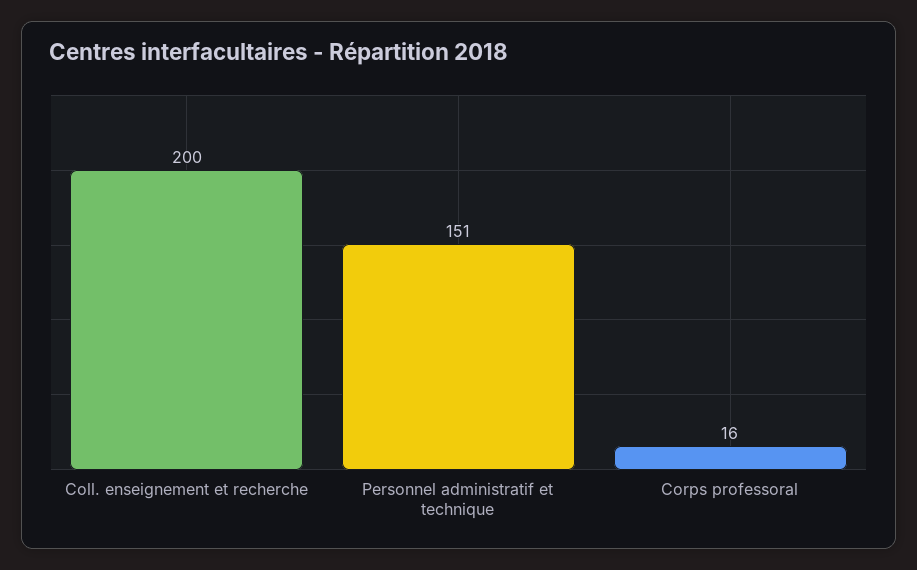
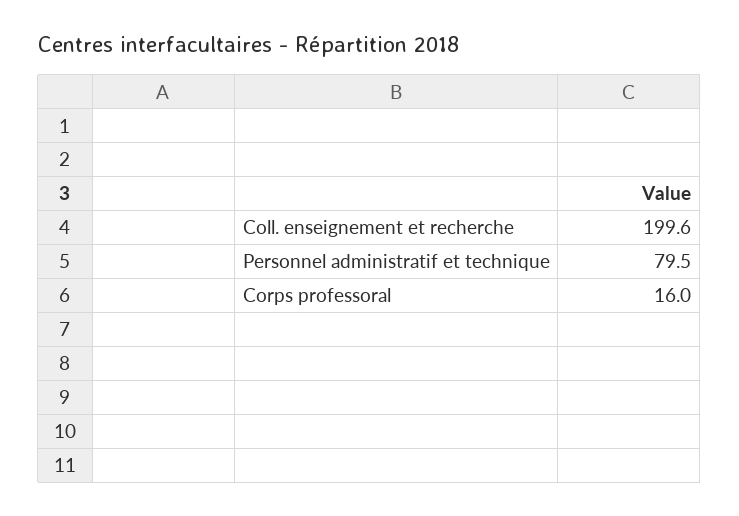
Personnel administratif et technique: 151 -> 79.5

